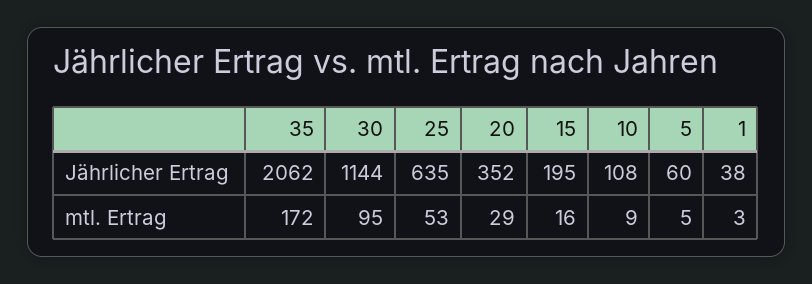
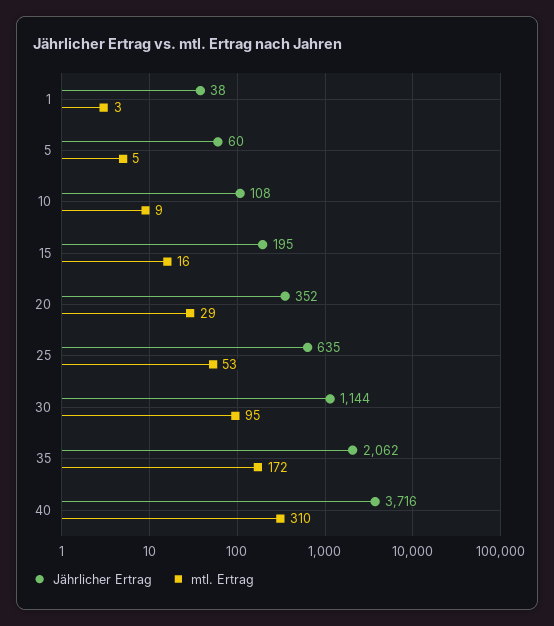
Jährlicher Ertrag, 40: none -> 3716
mtl. Ertrag, 40: none -> 310

